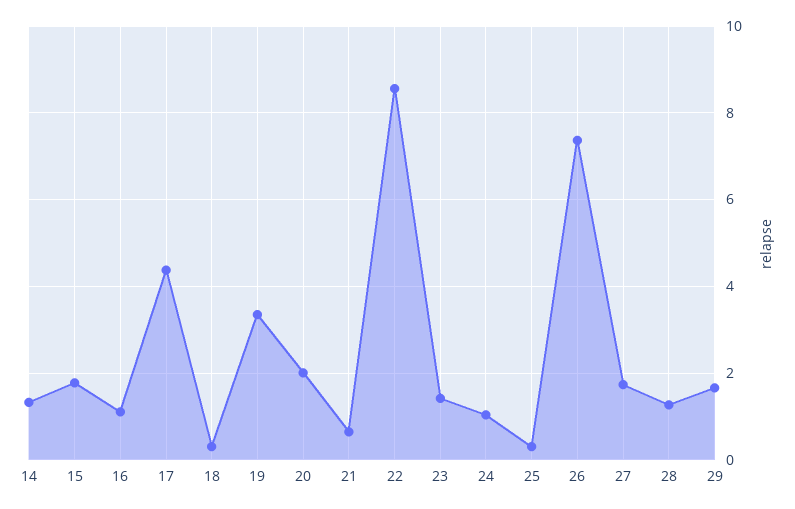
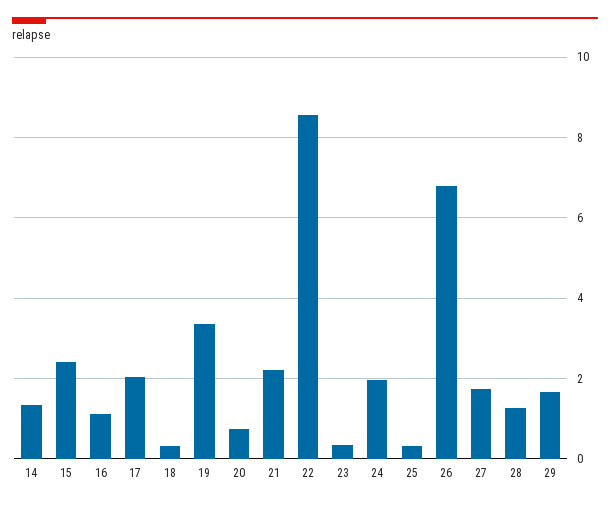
15: 1.8 -> 2.4
17: 4.4 -> 2
20: 2 -> 0.8
21: 0.6 -> 2.2
23: 1.4 -> 0.4
24: 1 -> 2
26: 7.4 -> 6.8

